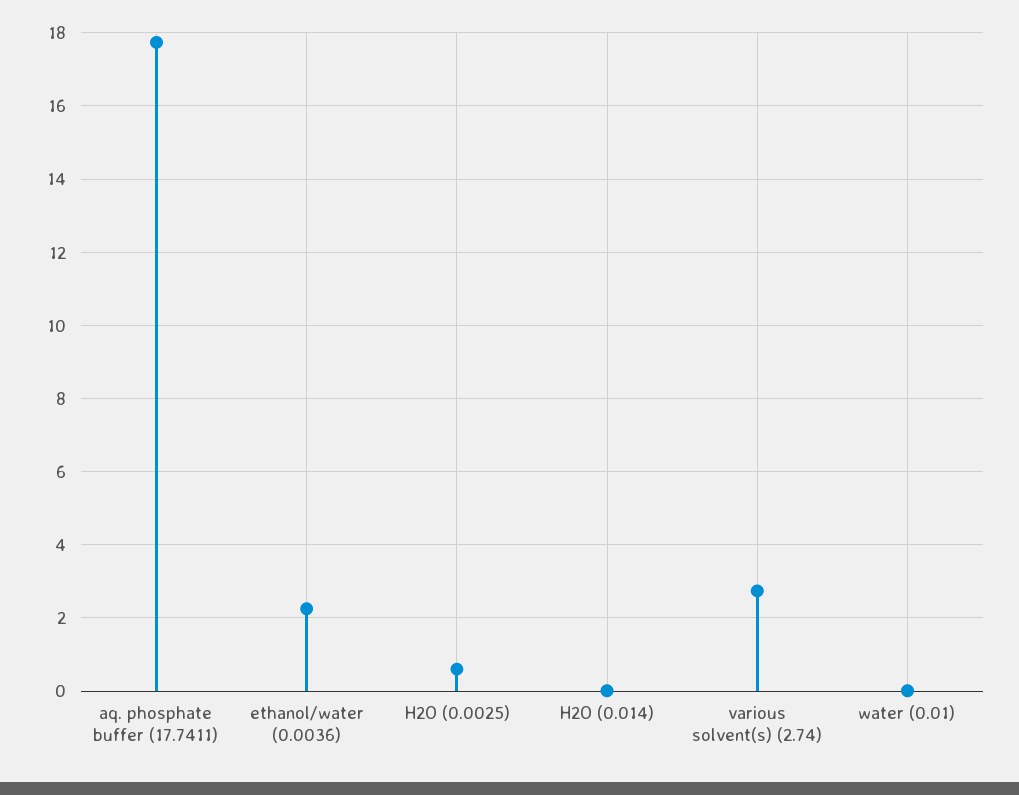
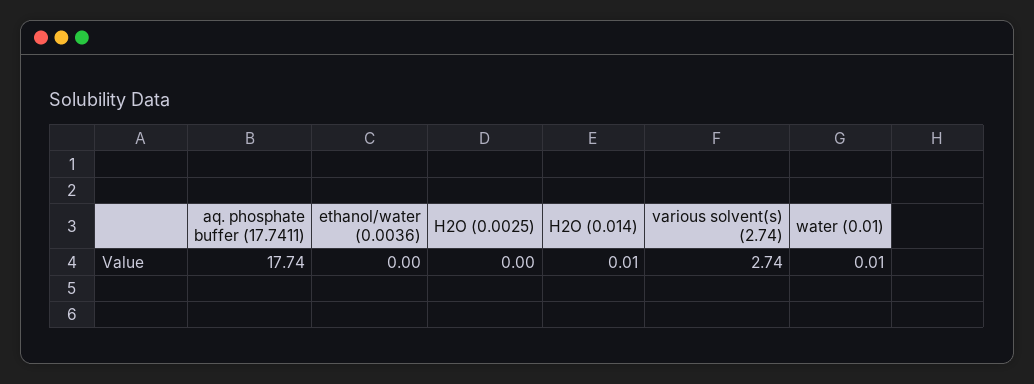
ethanol/water (0.0036): 2.2 -> 0
H2O (0.0025): 0.6 -> 0

